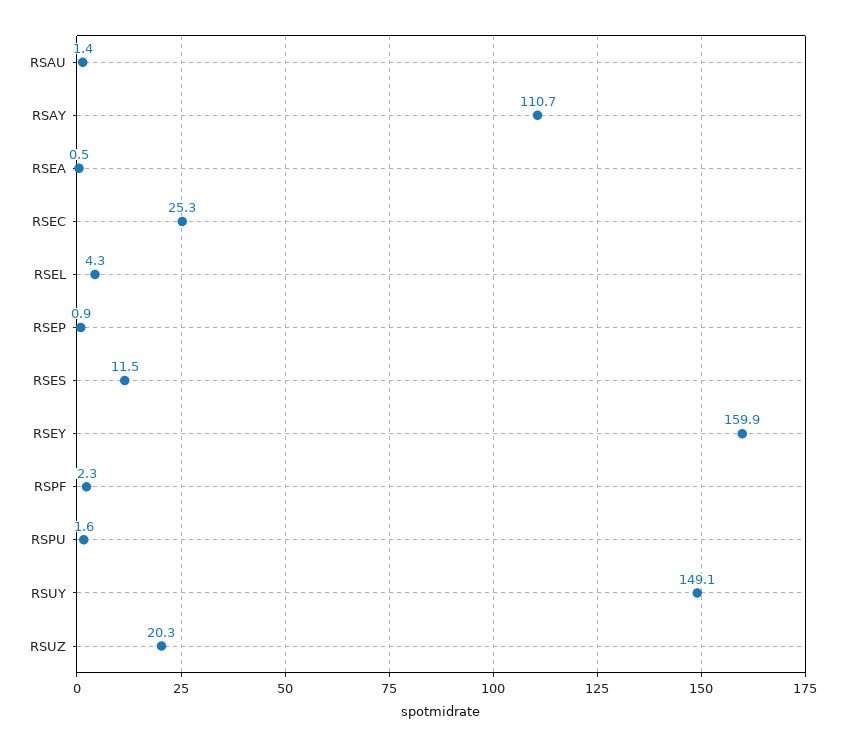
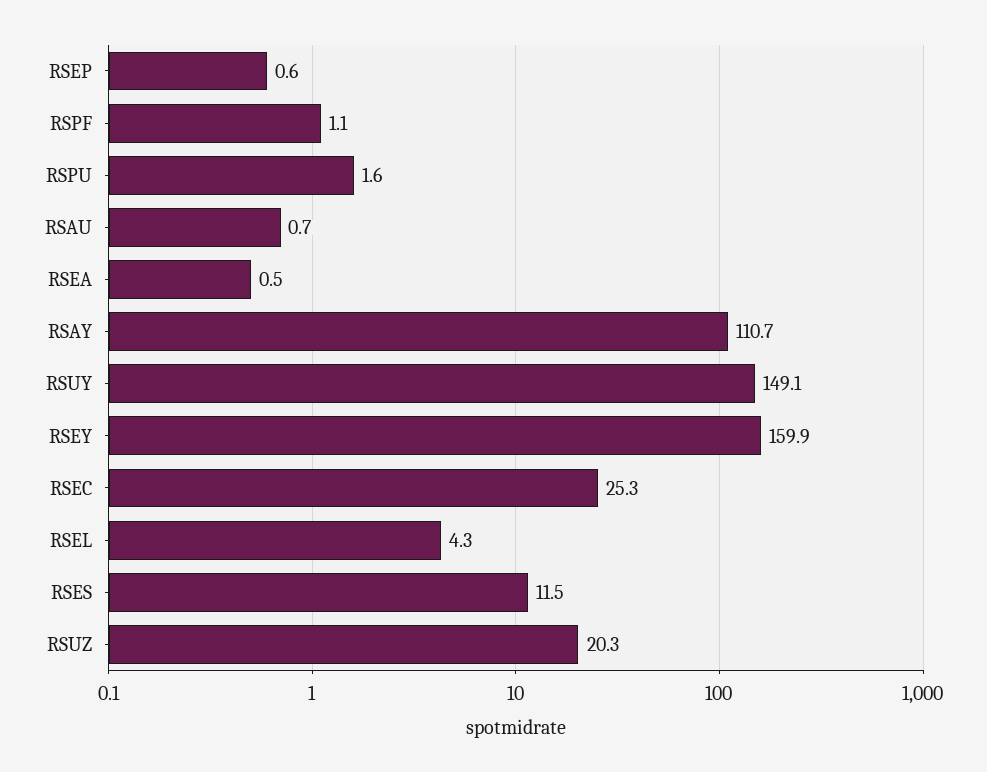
RSAU: 1.4 -> 0.7
RSEP: 0.9 -> 0.6
RSPF: 2.3 -> 1.1

